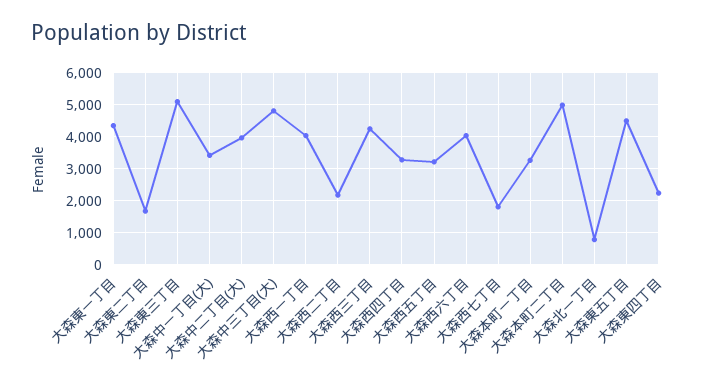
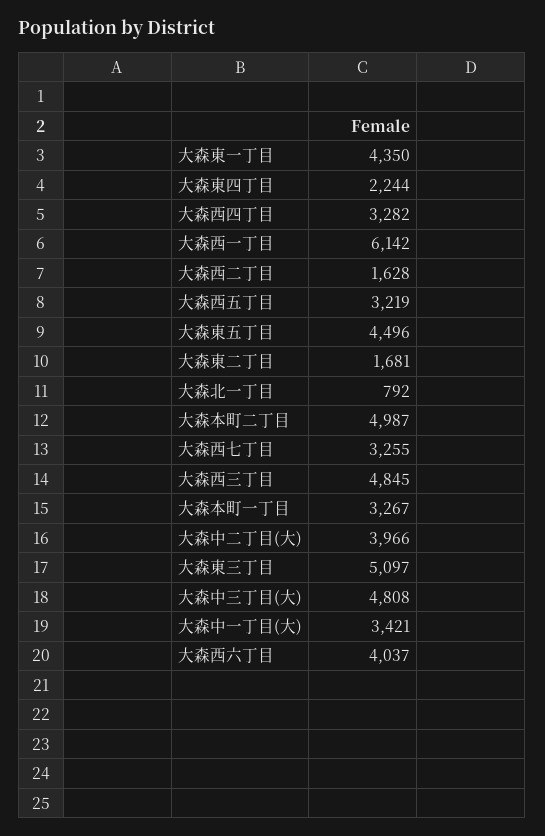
大森西一丁目: 4000 -> 6142
大森西二丁目: 2200 -> 1628
大森西三丁目: 4200 -> 4845
大森西七丁目: 1800 -> 3255

